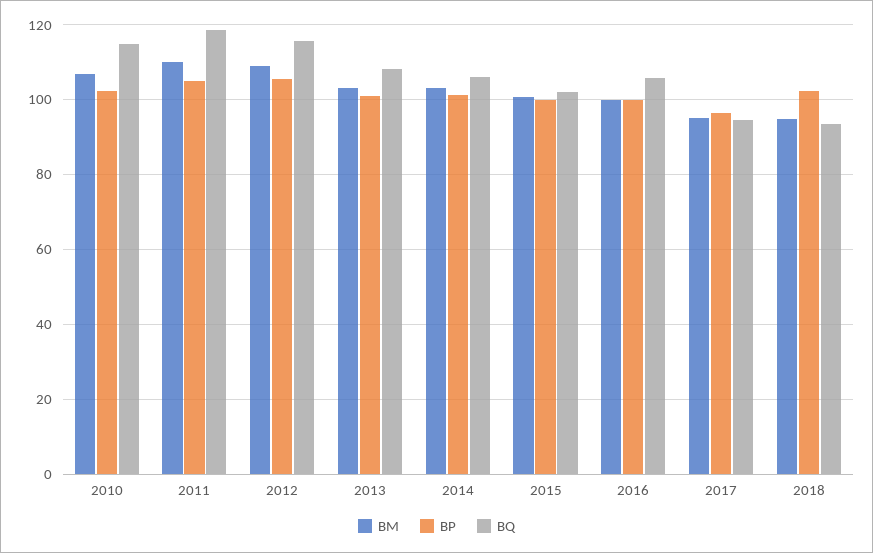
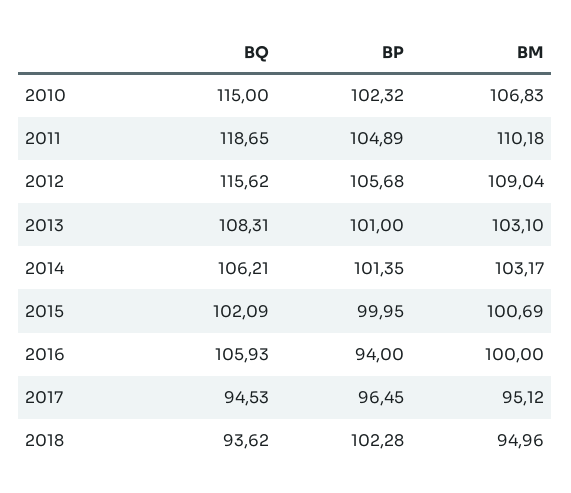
BP, 2016: 100 -> 94

